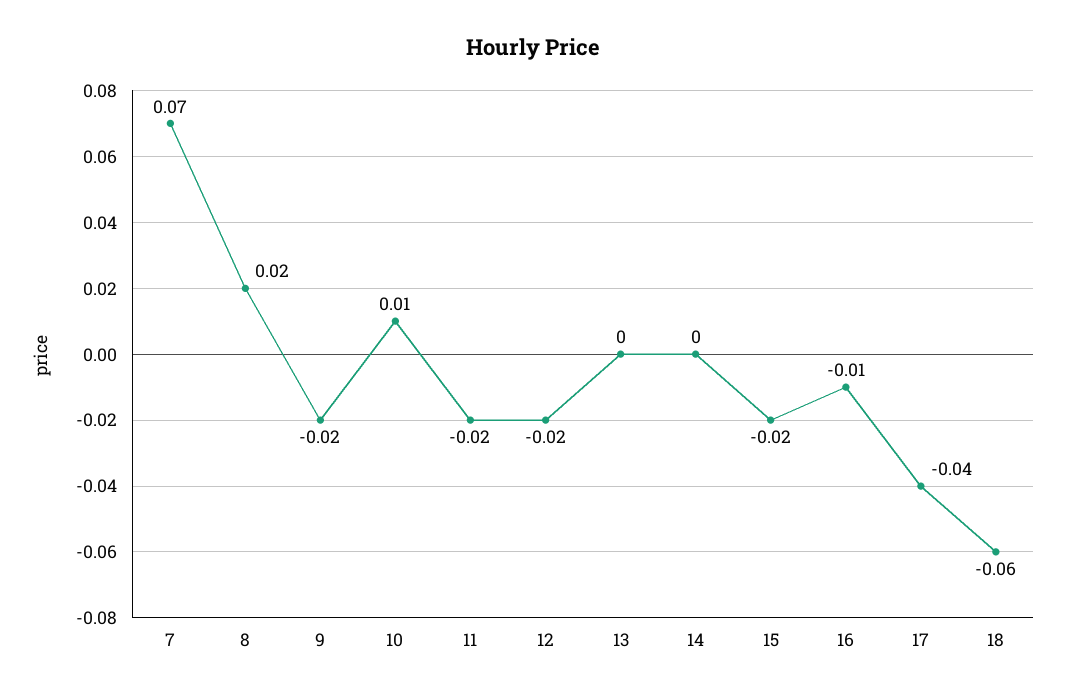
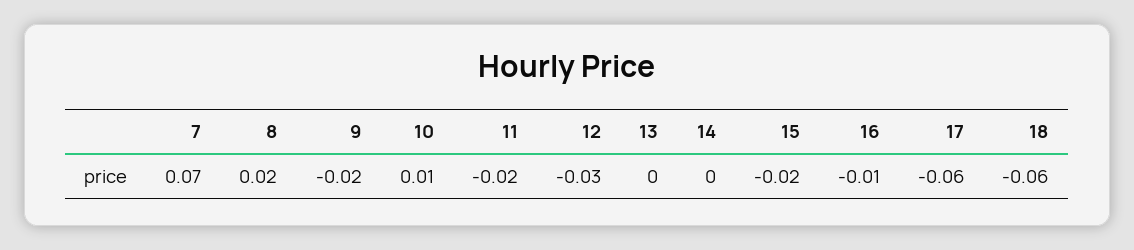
12: -0.02 -> -0.03
17: -0.04 -> -0.06

